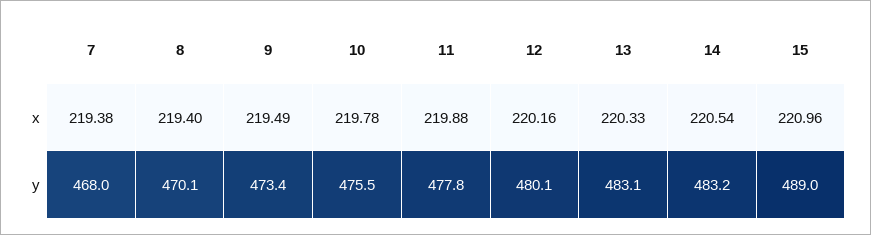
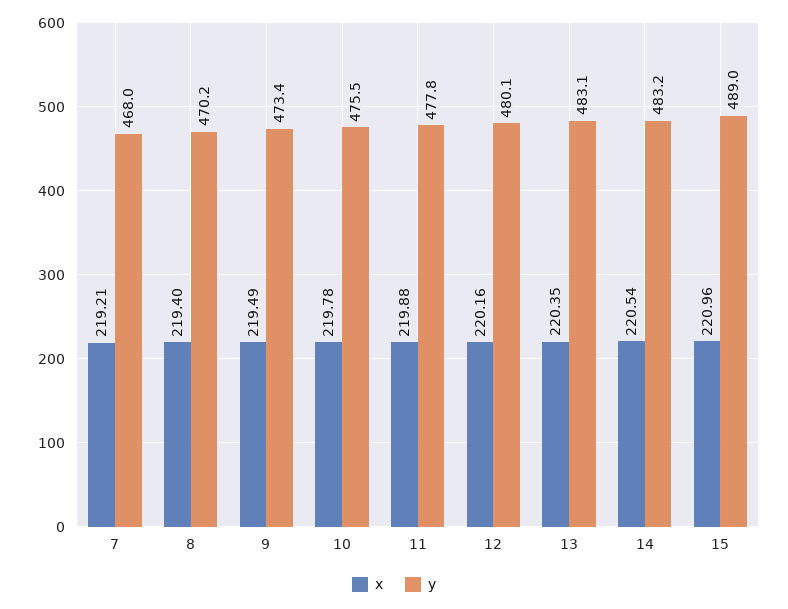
x, 7: 219.38 -> 219.21
x, 13: 220.33 -> 220.35
y, 8: 470.1 -> 470.2

